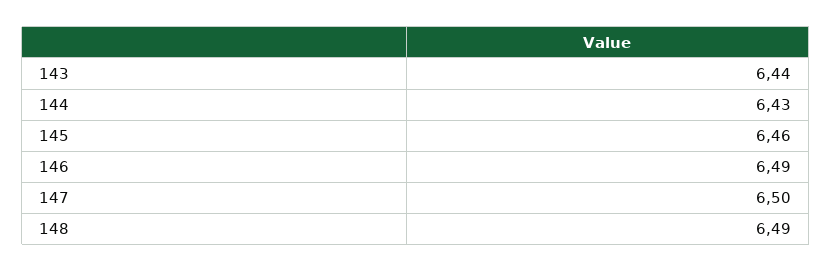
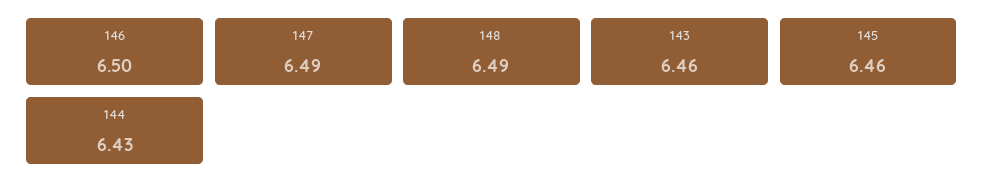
143: 6.44 -> 6.46
146: 6.49 -> 6.5
147: 6.5 -> 6.49

